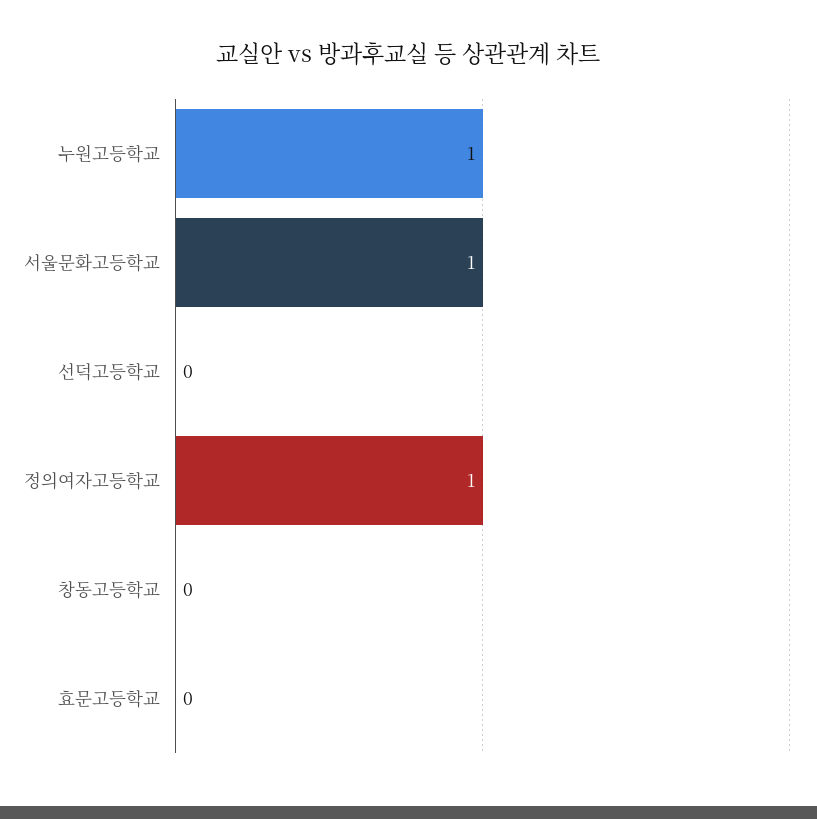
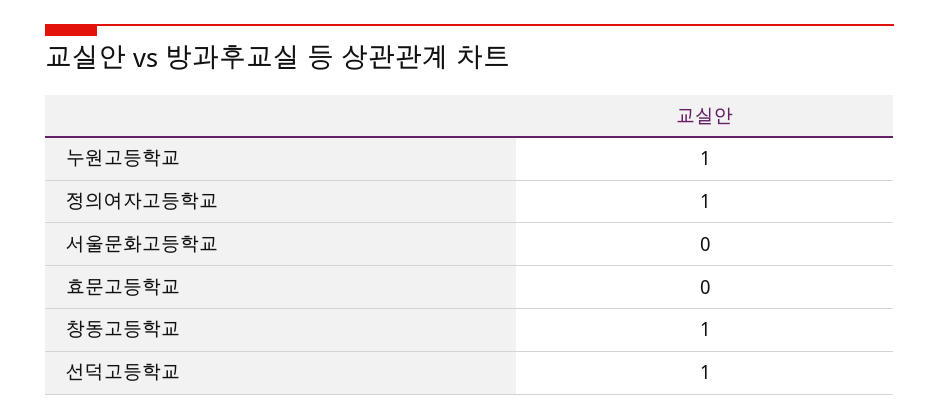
서울문화고등학교: 1 -> 0
선덕고등학교: 0 -> 1
창동고등학교: 0 -> 1

